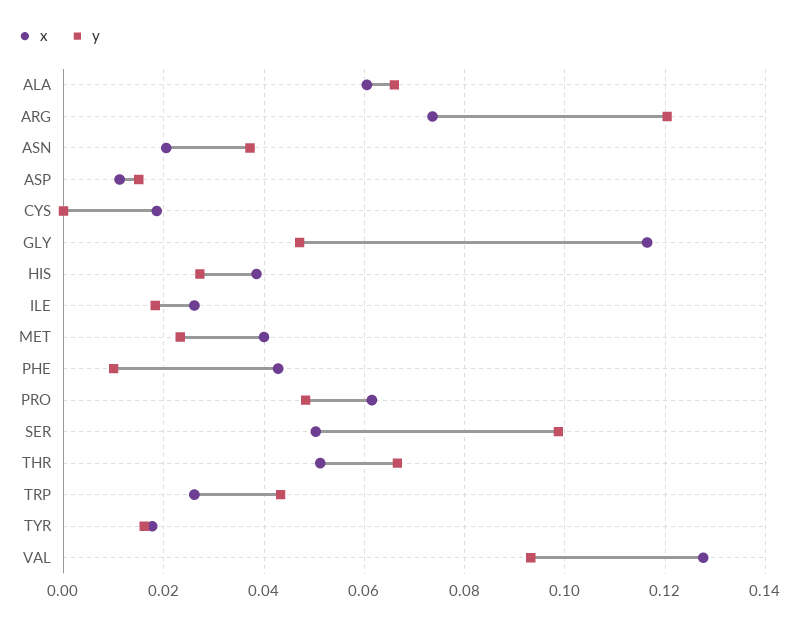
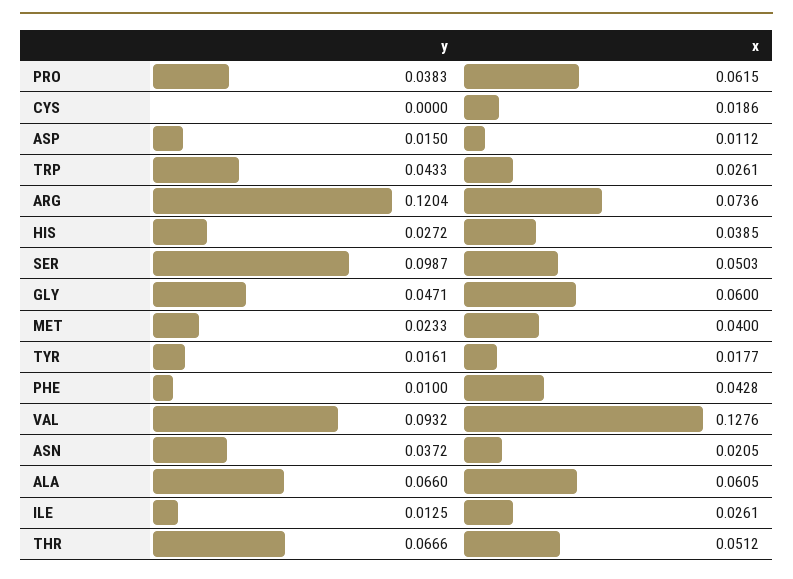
x, GLY: 0.116 -> 0.06
y, ILE: 0.018 -> 0.0125
y, PRO: 0.048 -> 0.0383

